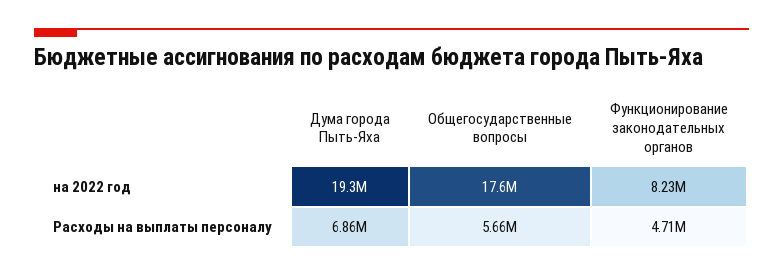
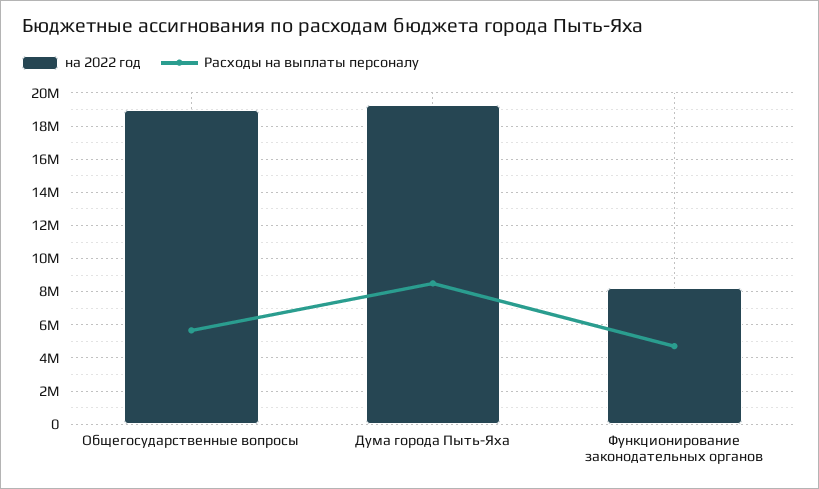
на 2022 год, Общегосударственные вопросы: 17600000 -> 19000000
Расходы на выплаты персоналу, Дума города Пыть-Яха: 6860000 -> 8500000

